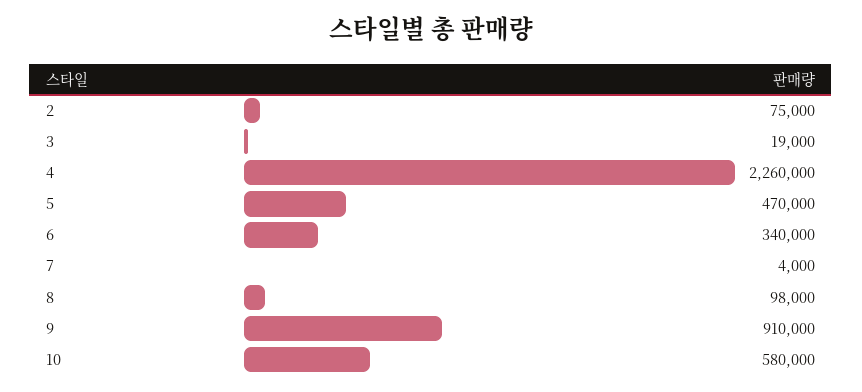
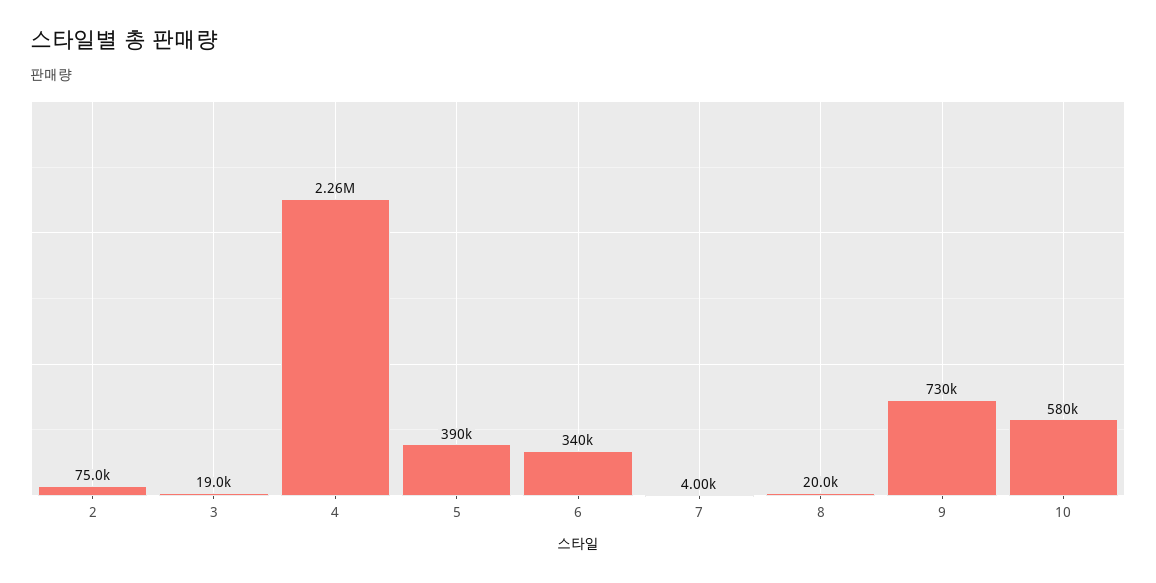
5: 470000 -> 390000
8: 98000 -> 20000
9: 910000 -> 730000

